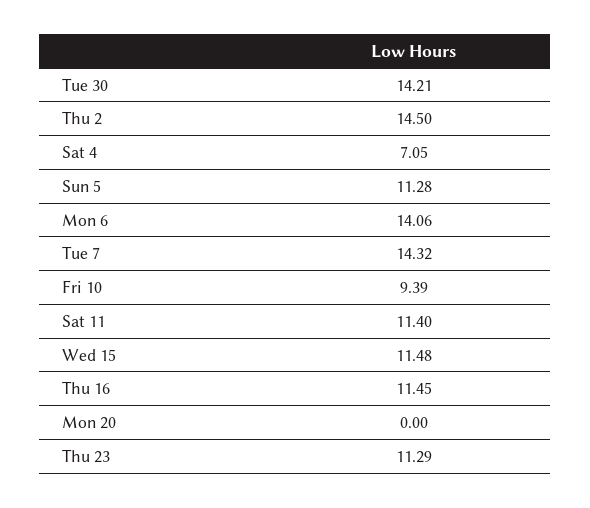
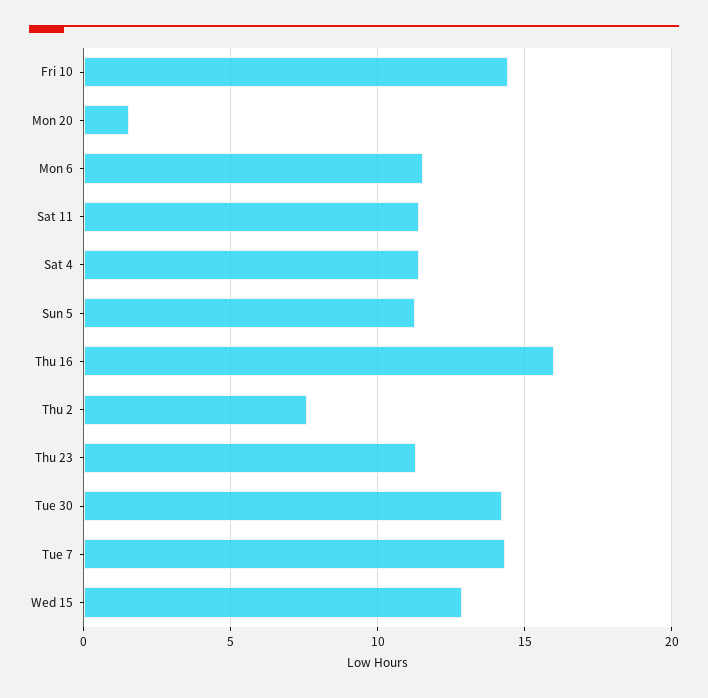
Thu 2: 14.5 -> 7.5
Sat 4: 7.05 -> 11.5
Mon 6: 14.06 -> 11.5
Fri 10: 9.39 -> 14.5
Wed 15: 11.48 -> 13
Thu 16: 11.45 -> 16
Mon 20: 0 -> 1.5

